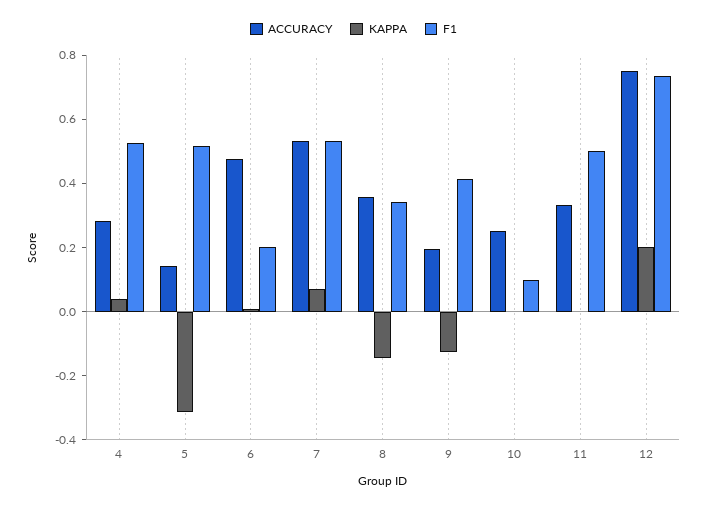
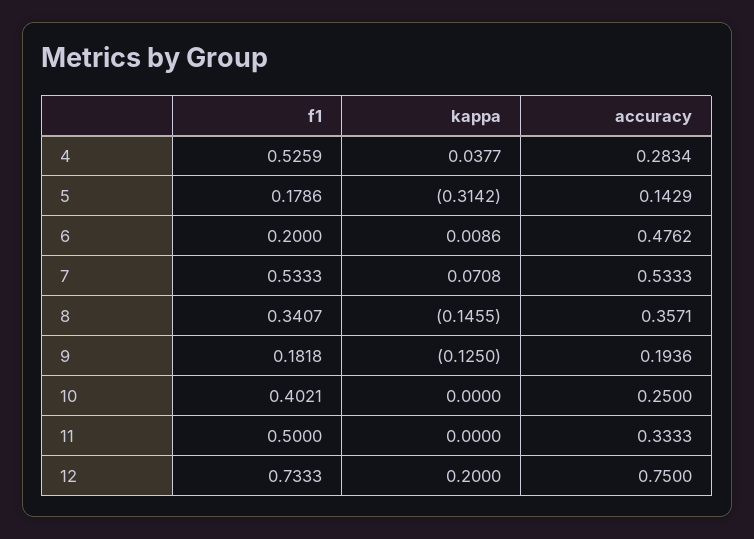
F1, 5: 0.5 -> 0.1786
F1, 9: 0.4 -> 0.1818
F1, 10: 0.1 -> 0.4021

